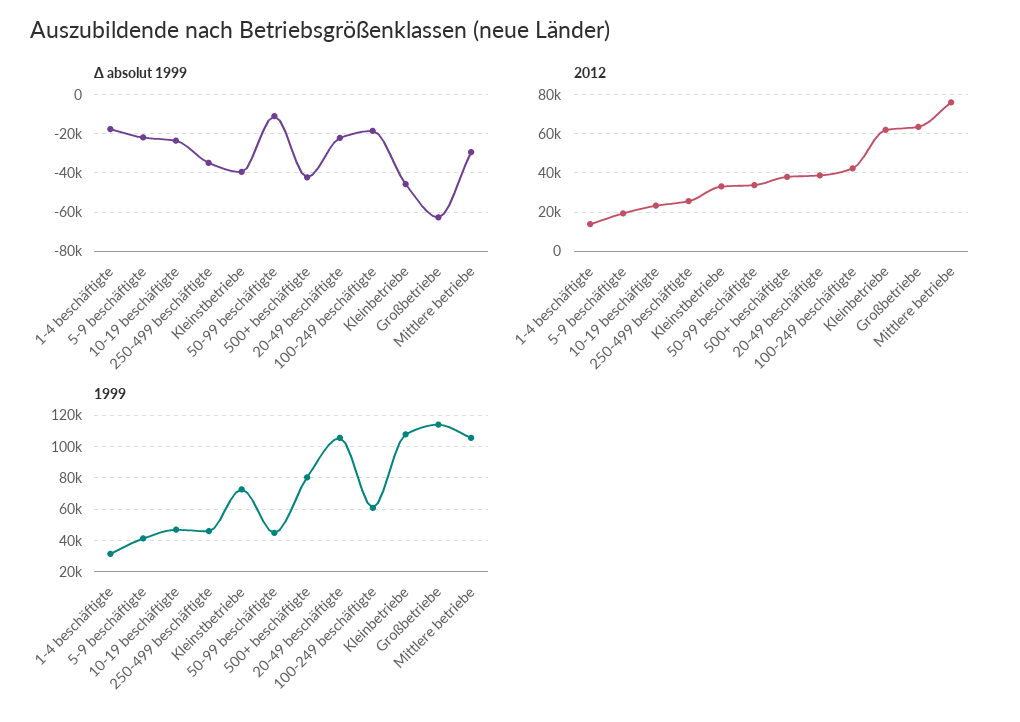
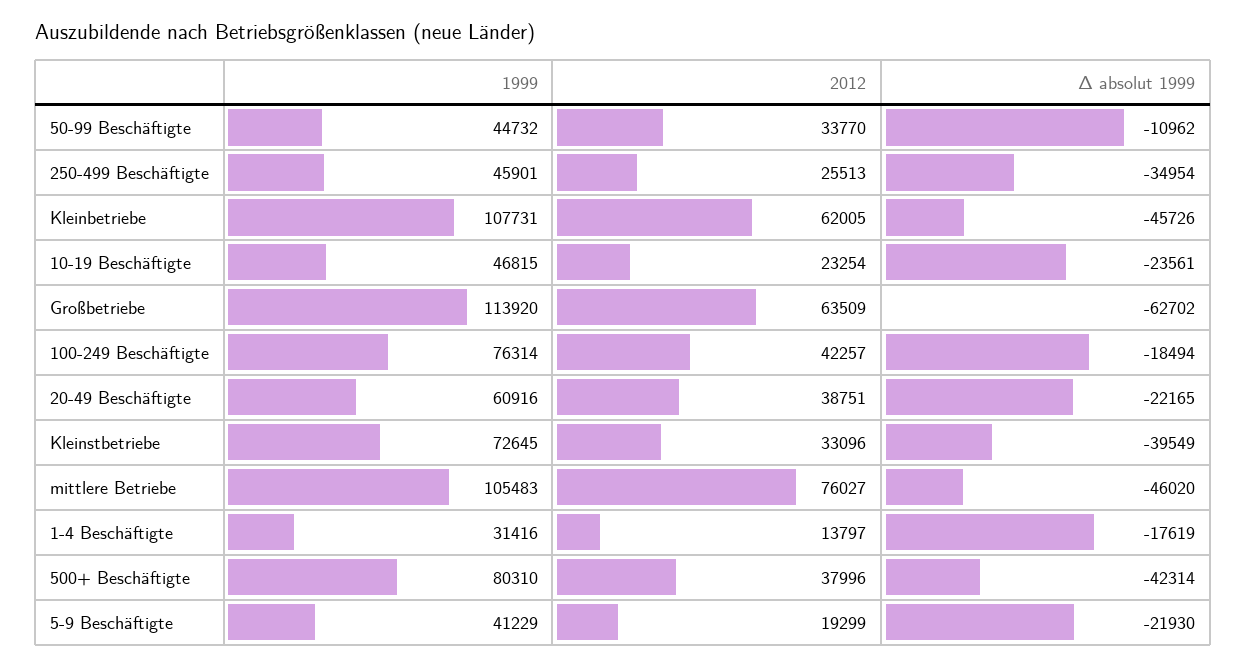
Δ absolut 1999, Mittlere betriebe: -30000 -> -46020
1999, 20-49 beschäftigte: 105000 -> 60916
1999, 100-249 beschäftigte: 60000 -> 76314

